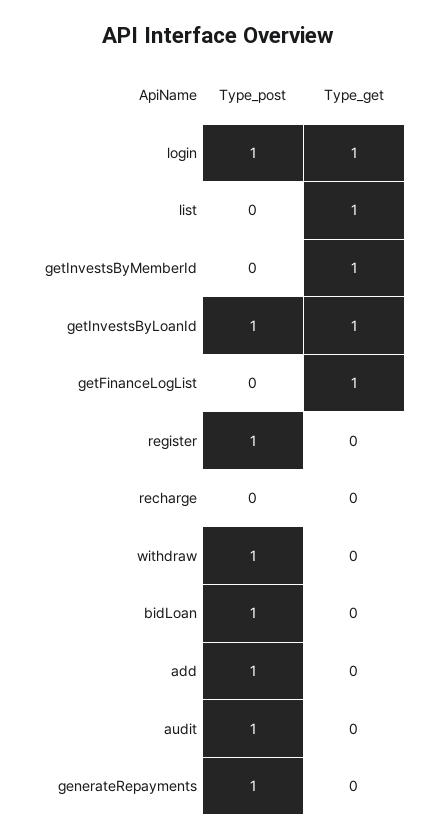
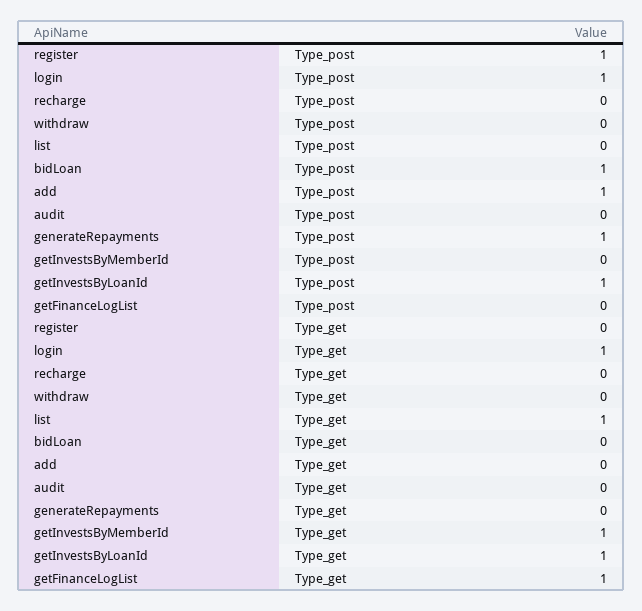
Type_post, withdraw: 1 -> 0
Type_post, audit: 1 -> 0

